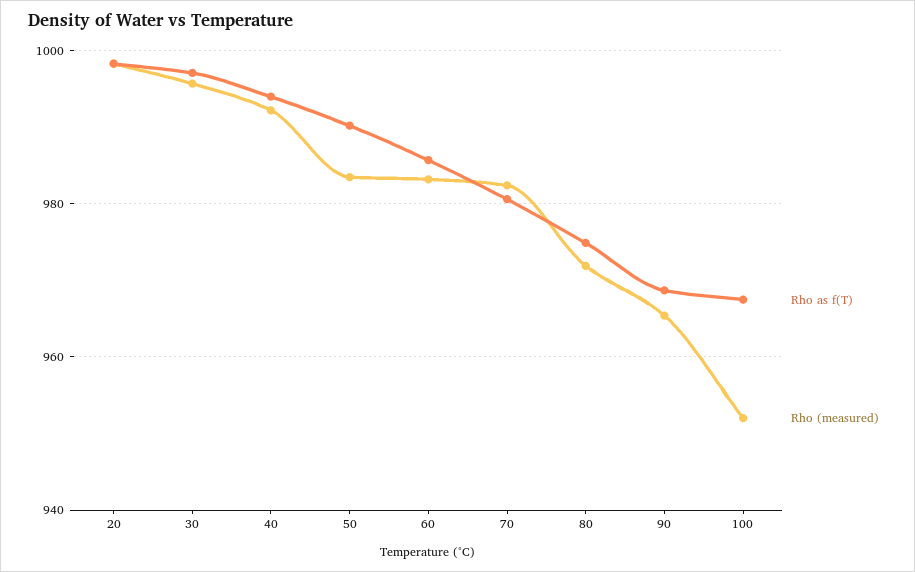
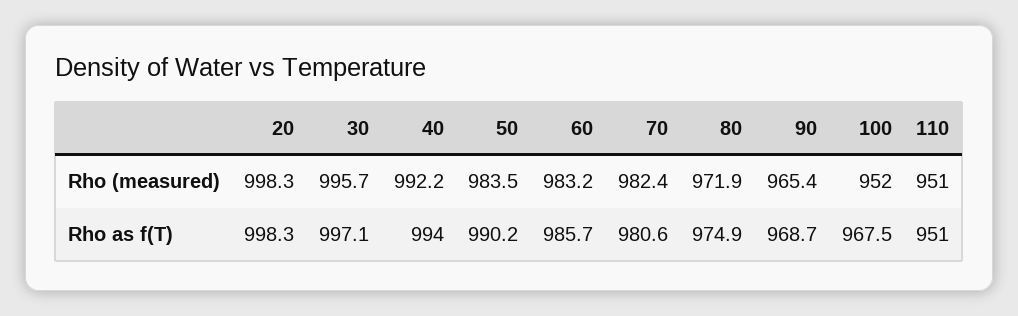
Rho (measured), 110: none -> 951
Rho as f(T), 110: none -> 951

